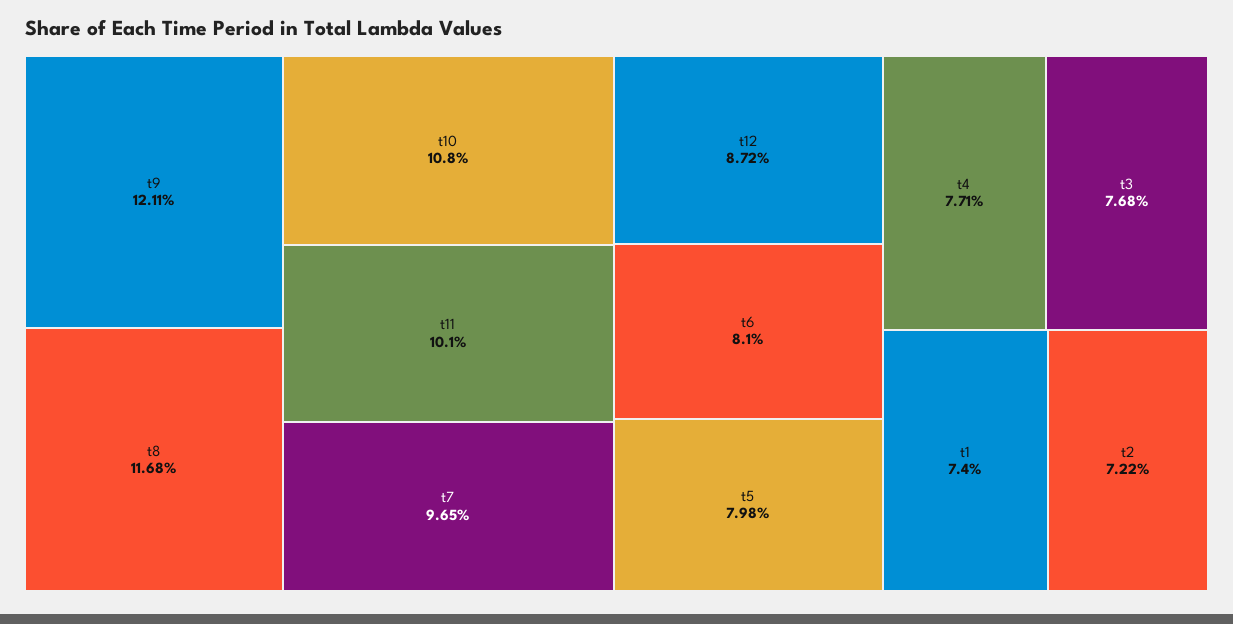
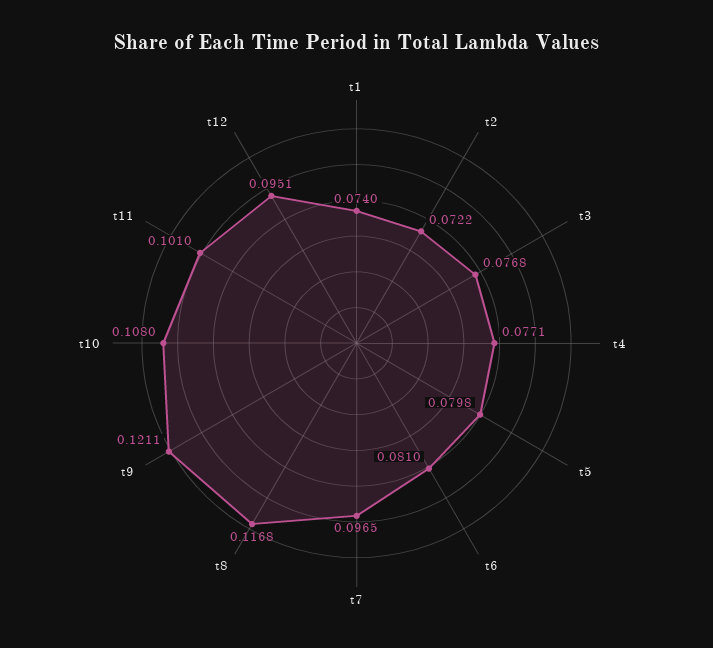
t12: 0.0872 -> 0.0951

